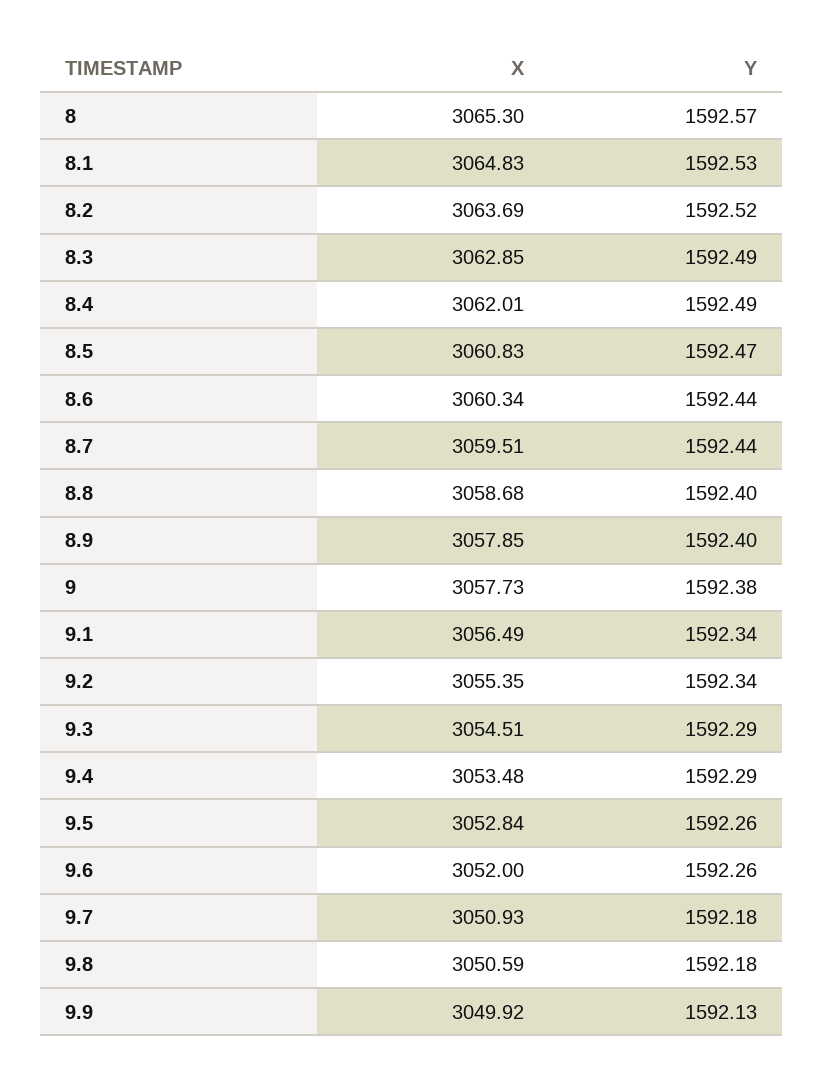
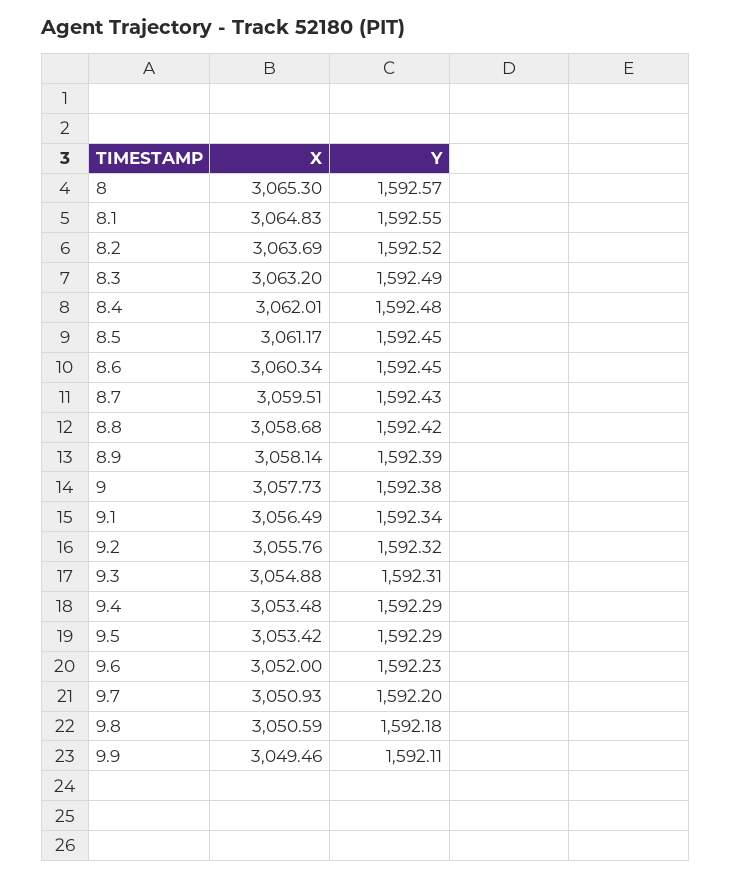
Y, 8.1: 1592.53 -> 1592.55
X, 8.3: 3062.85 -> 3063.2
Y, 8.4: 1592.49 -> 1592.48
X, 8.5: 3060.83 -> 3061.17
Y, 8.5: 1592.47 -> 1592.45
Y, 8.6: 1592.44 -> 1592.45
Y, 8.7: 1592.44 -> 1592.43
Y, 8.8: 1592.4 -> 1592.42
X, 8.9: 3057.85 -> 3058.14
Y, 8.9: 1592.4 -> 1592.39
X, 9.2: 3055.35 -> 3055.76
Y, 9.2: 1592.34 -> 1592.32
X, 9.3: 3054.51 -> 3054.88
Y, 9.3: 1592.29 -> 1592.31
X, 9.5: 3052.84 -> 3053.42
Y, 9.5: 1592.26 -> 1592.29
Y, 9.6: 1592.26 -> 1592.23
Y, 9.7: 1592.18 -> 1592.2
X, 9.9: 3049.92 -> 3049.46
Y, 9.9: 1592.13 -> 1592.11

